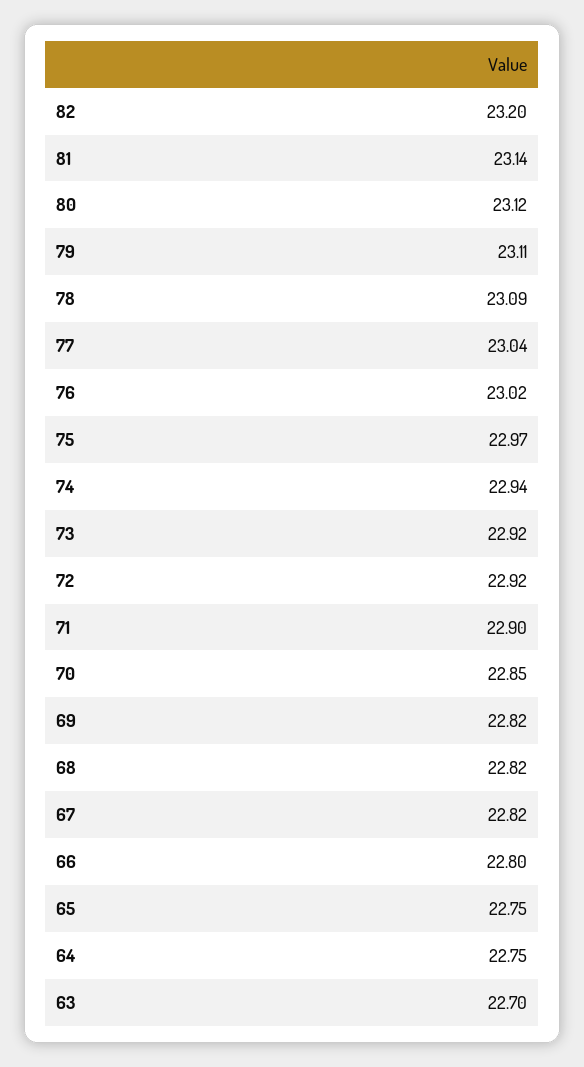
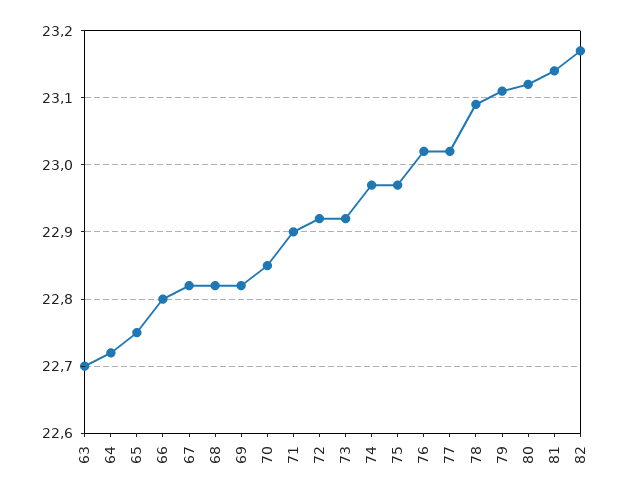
82: 23.2 -> 23.17
77: 23.04 -> 23.02
74: 22.94 -> 22.97
64: 22.75 -> 22.72

